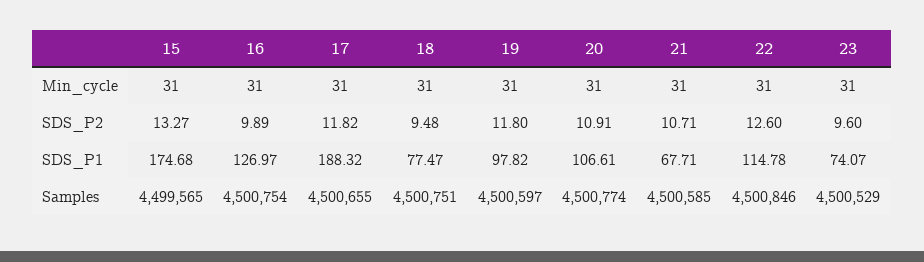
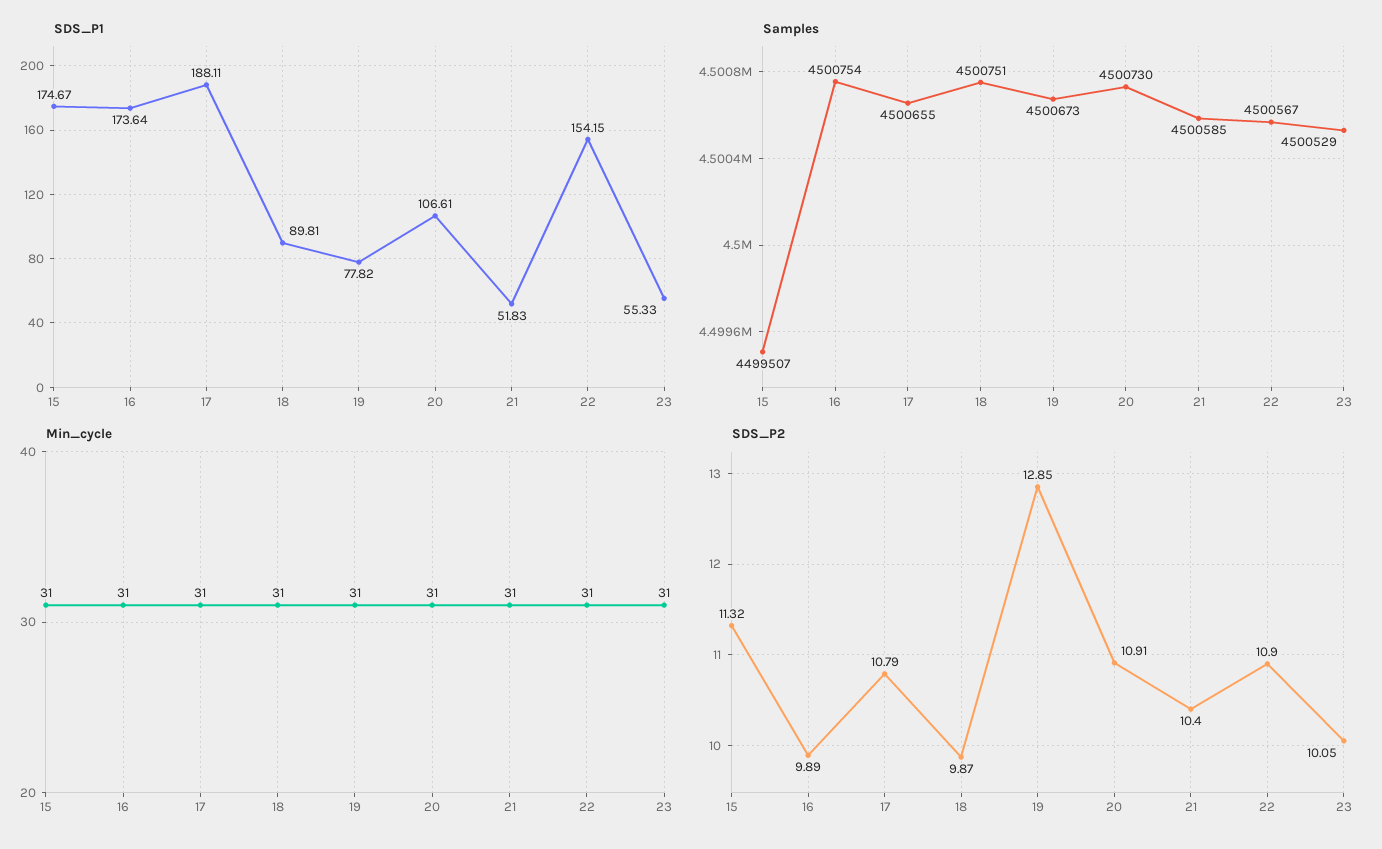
SDS_P2, 15: 13.27 -> 11.32
SDS_P2, 17: 11.82 -> 10.79
SDS_P2, 18: 9.48 -> 9.87
SDS_P2, 19: 11.8 -> 12.85
SDS_P2, 21: 10.71 -> 10.4
SDS_P2, 22: 12.6 -> 10.9
SDS_P2, 23: 9.6 -> 10.05
SDS_P1, 15: 174.68 -> 174.67
SDS_P1, 16: 126.97 -> 173.64
SDS_P1, 17: 188.32 -> 188.11
SDS_P1, 18: 77.47 -> 89.81
SDS_P1, 19: 97.82 -> 77.82
SDS_P1, 21: 67.71 -> 51.83
SDS_P1, 22: 114.78 -> 154.15
SDS_P1, 23: 74.07 -> 55.33
Samples, 15: 4499565 -> 4499507
Samples, 19: 4500597 -> 4500673
Samples, 20: 4500774 -> 4500730
Samples, 22: 4500846 -> 4500567

